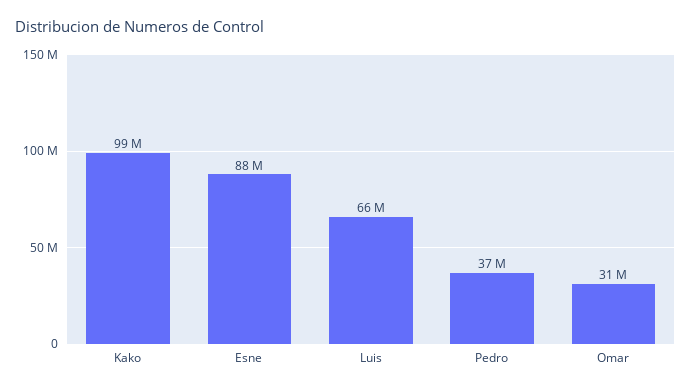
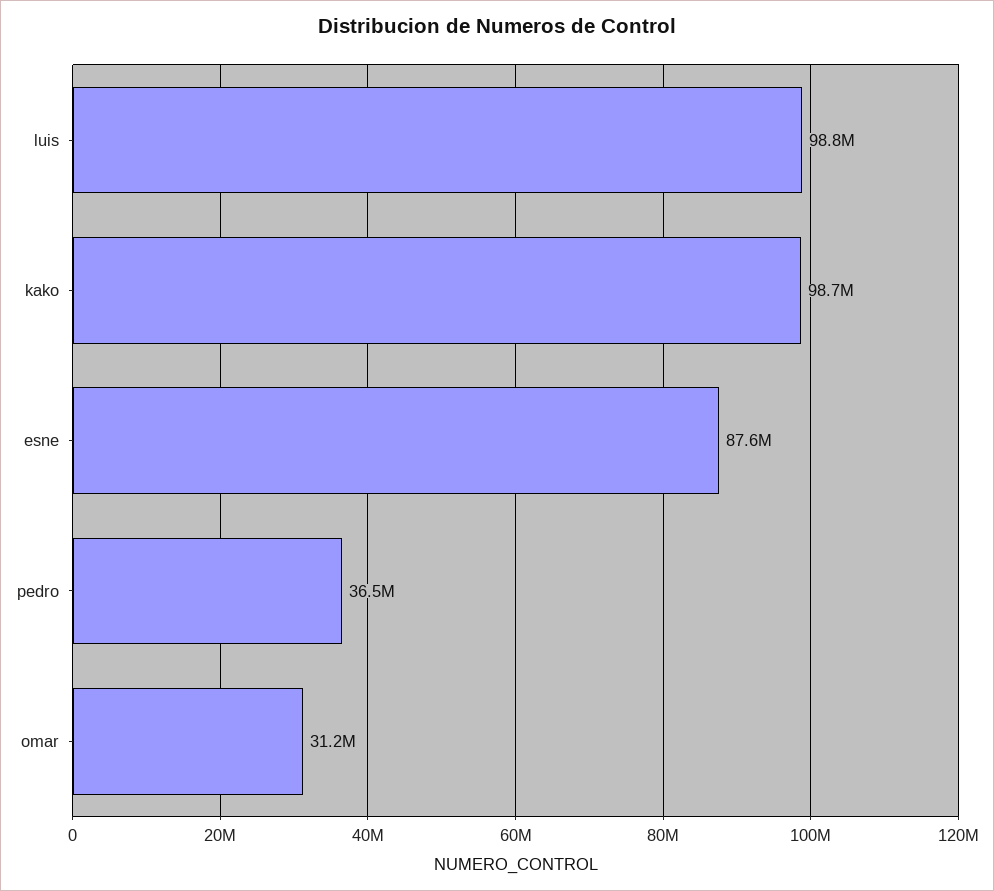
Luis: 66000000 -> 98800000

